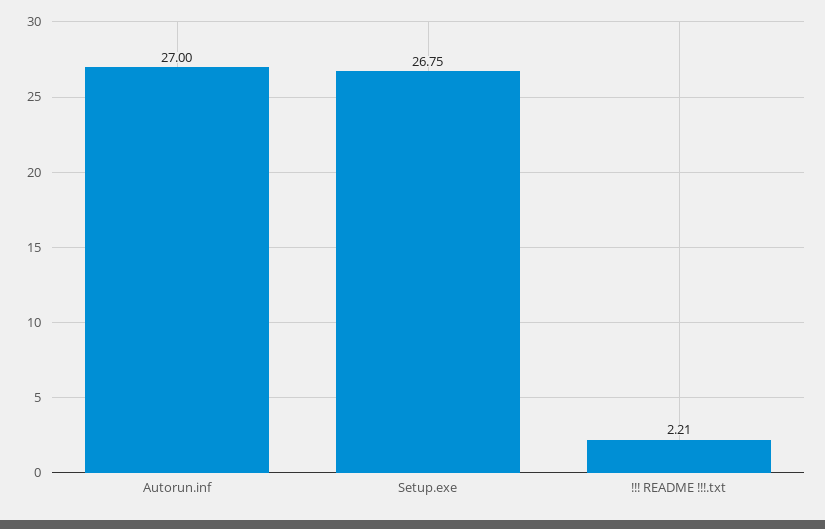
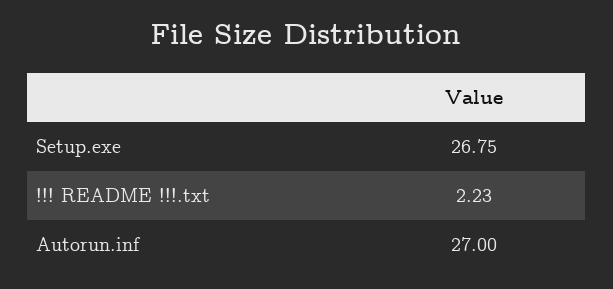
!!! README !!!.txt: 2.21 -> 2.23

